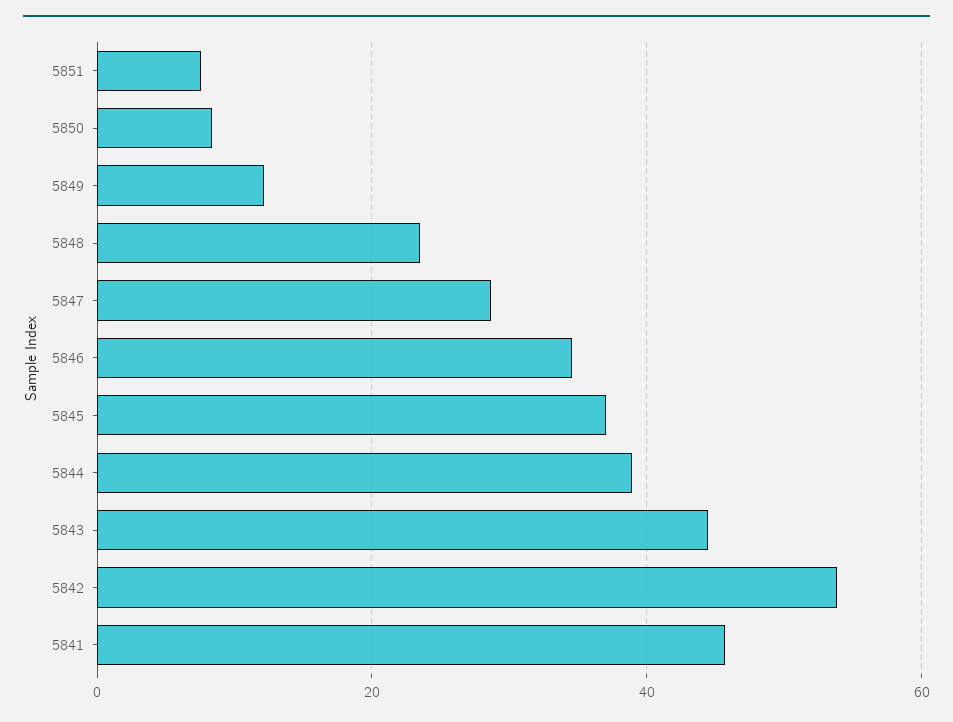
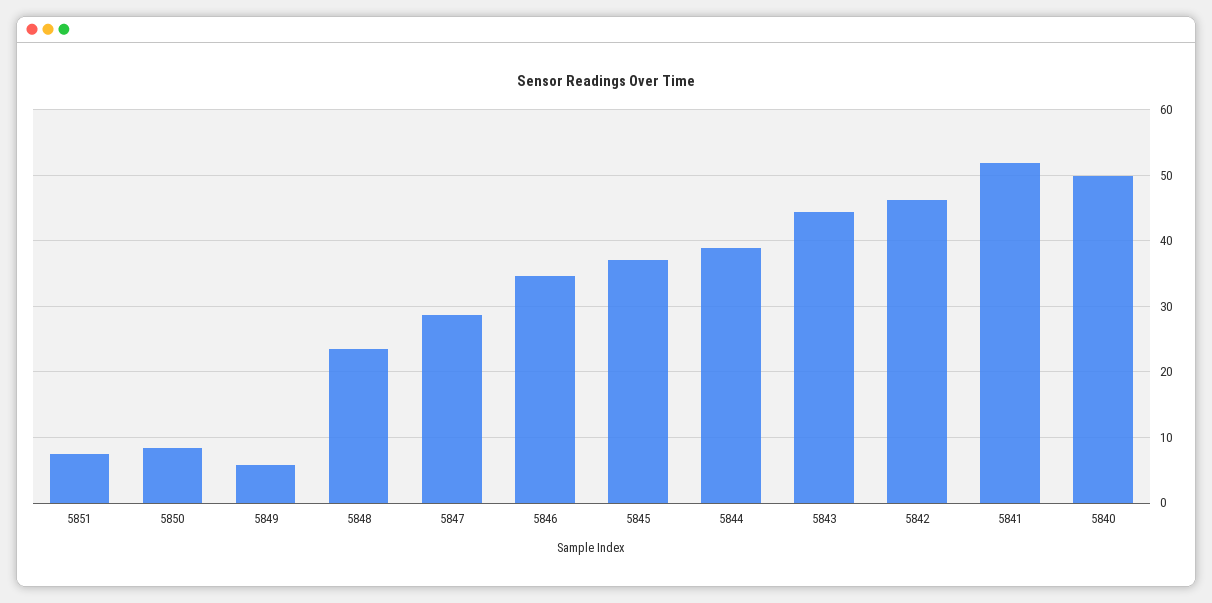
5849: 12 -> 6
5842: 54 -> 46
5841: 46 -> 52
5840: none -> 50

